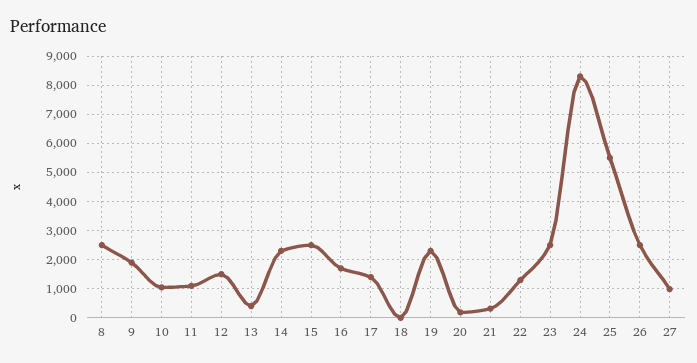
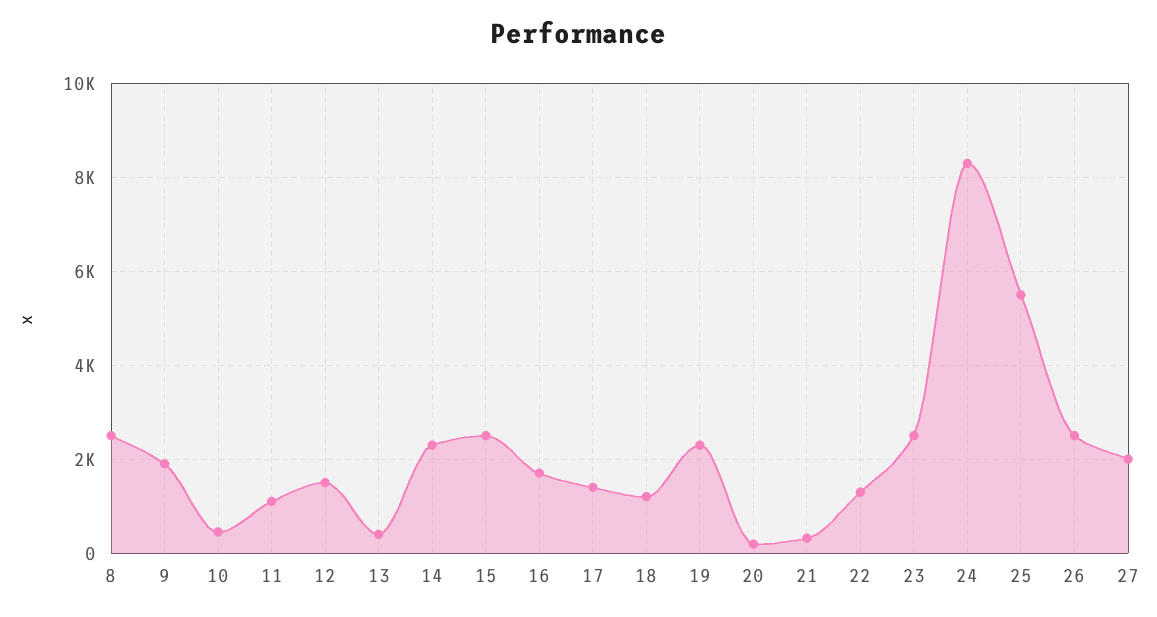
10: 1000 -> 400
18: 0 -> 1200
27: 1000 -> 2000

